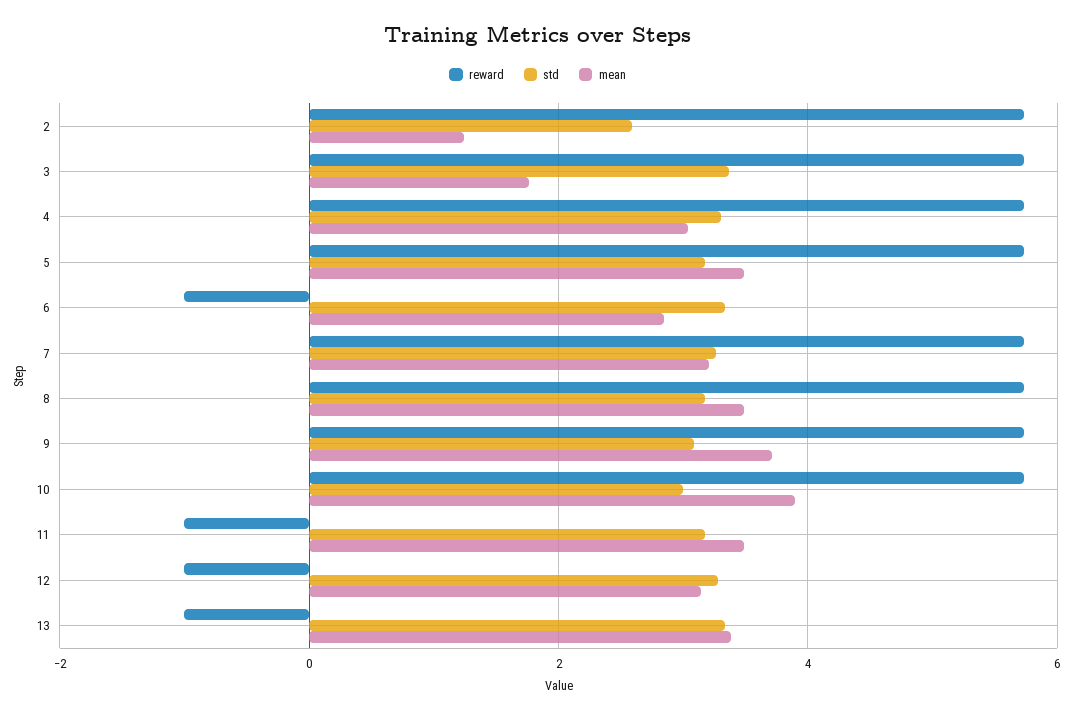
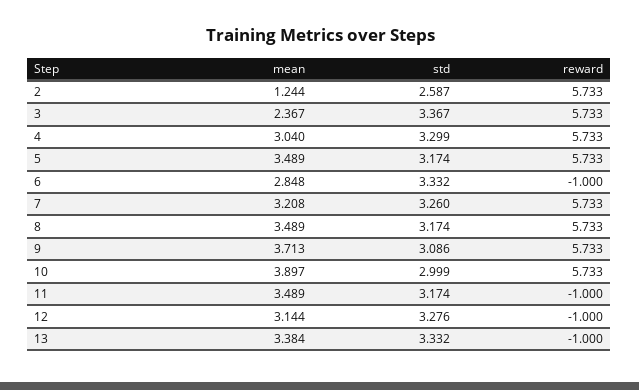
mean, 3: 1.8 -> 2.367

